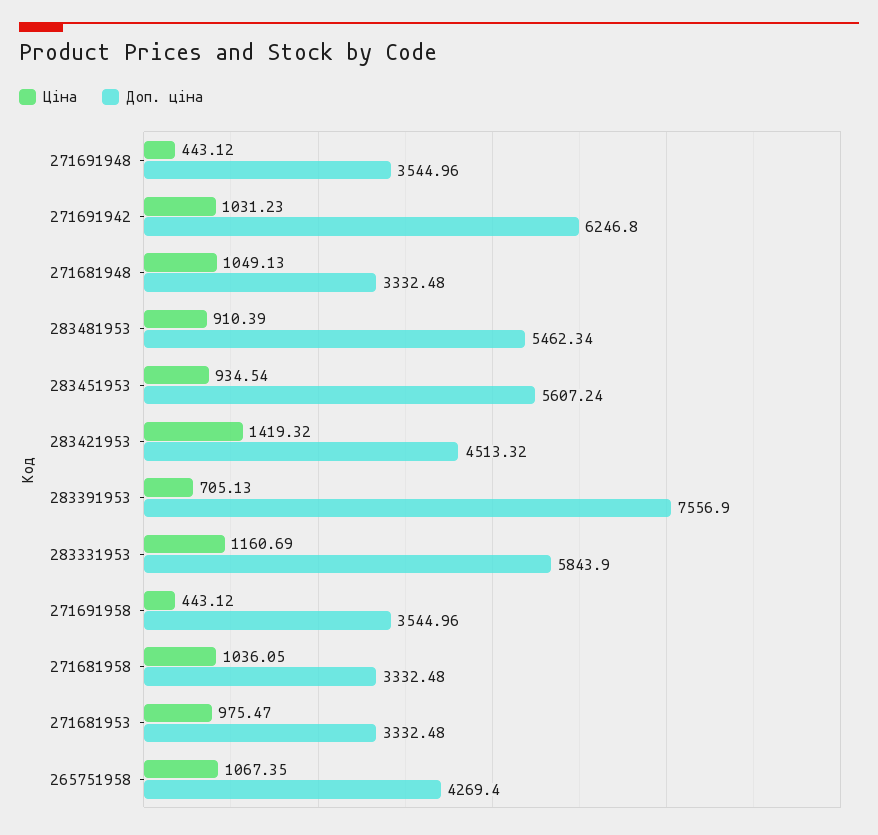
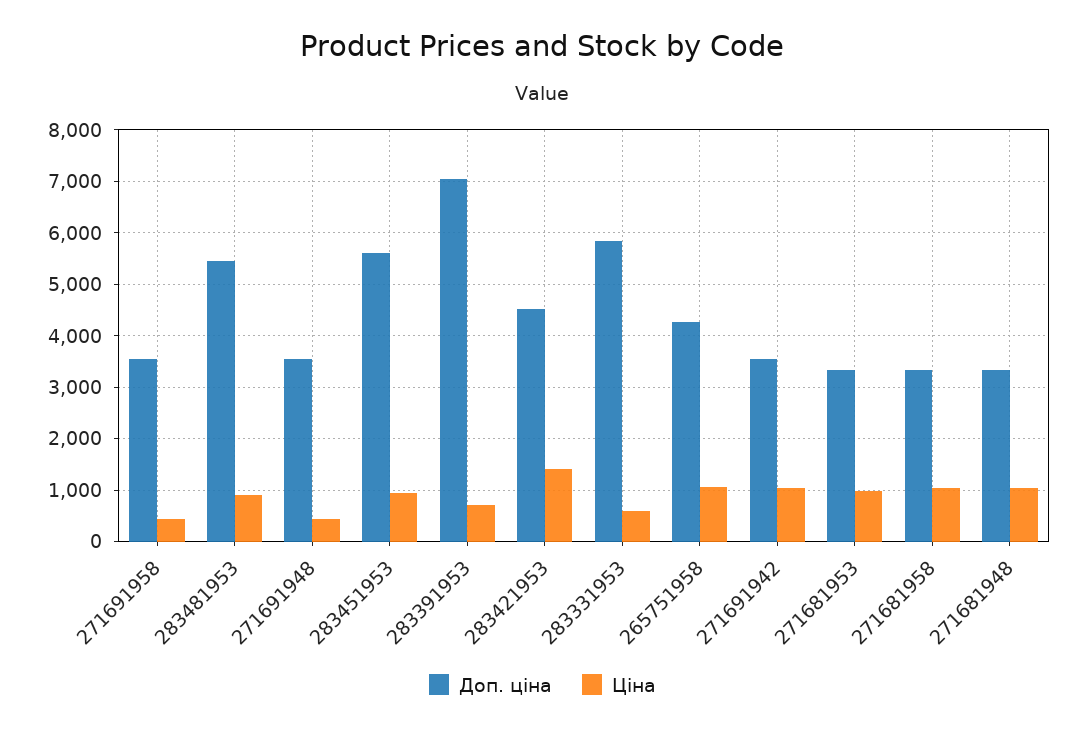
Доп. ціна, 271691942: 6246.8 -> 3600
Доп. ціна, 283391953: 7556.9 -> 7000
Ціна, 283331953: 1160.69 -> 600

